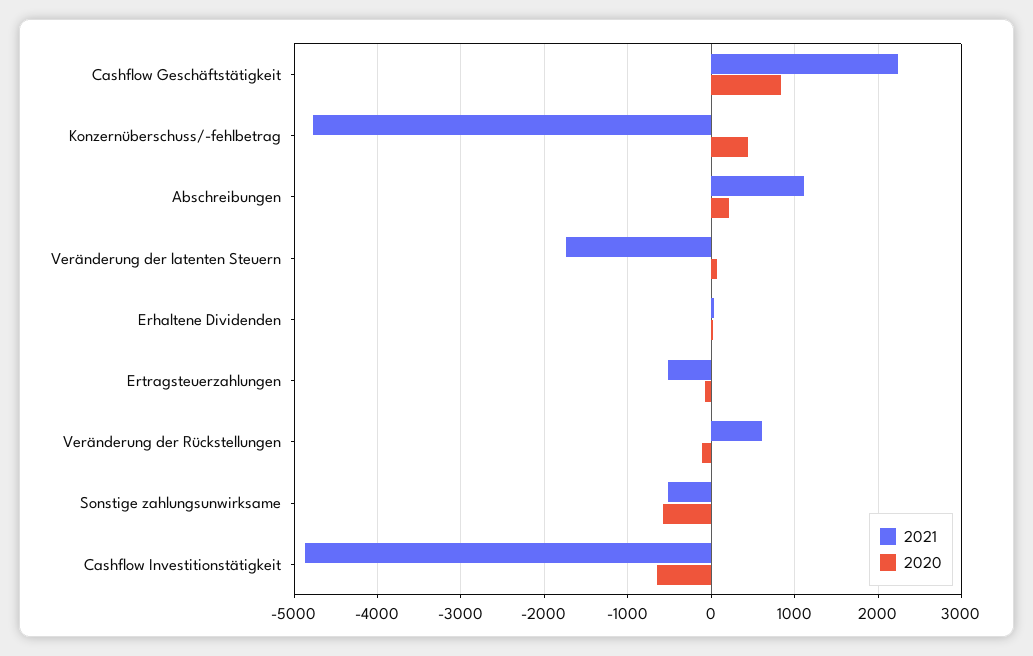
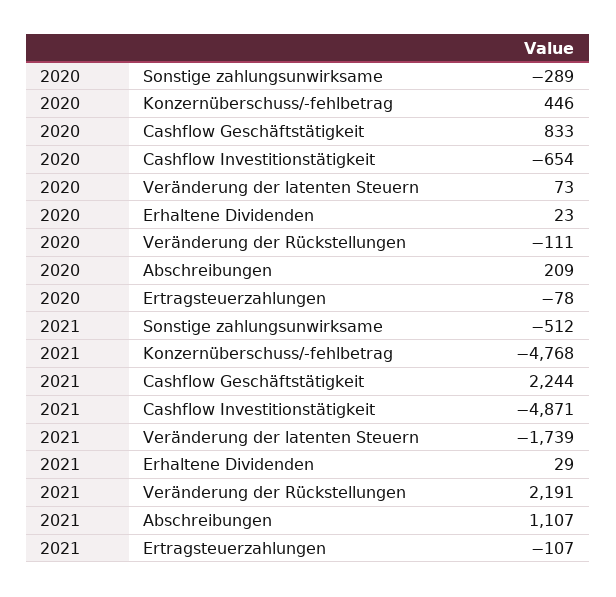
2021, Ertragsteuerzahlungen: -500 -> -107
2021, Veränderung der Rückstellungen: 600 -> 2191
2020, Sonstige zahlungsunwirksame: -600 -> -289

